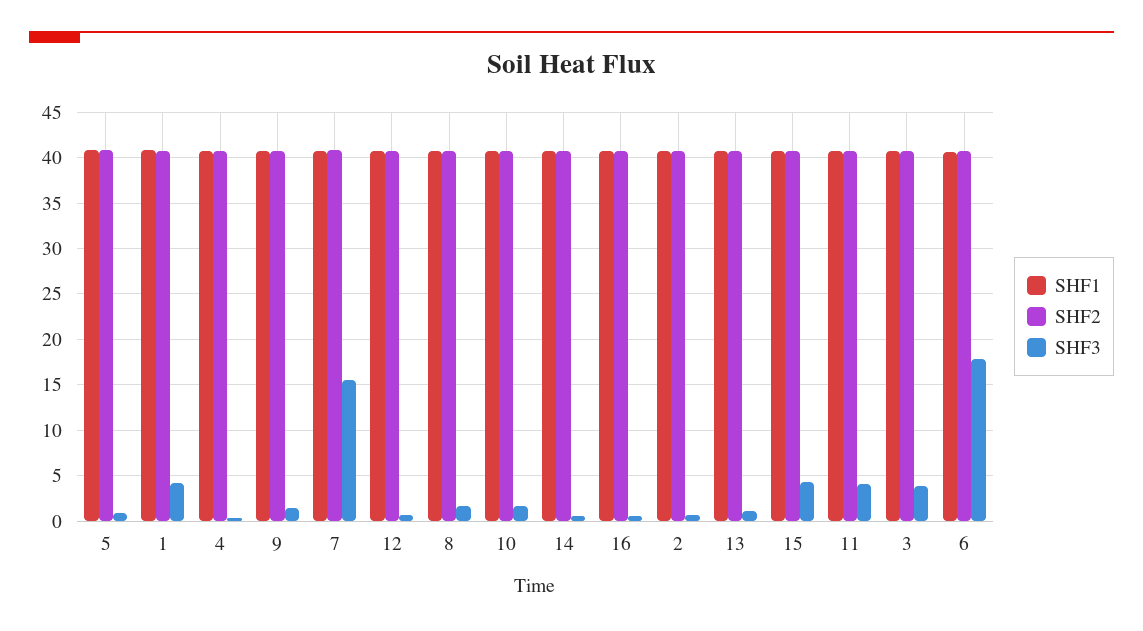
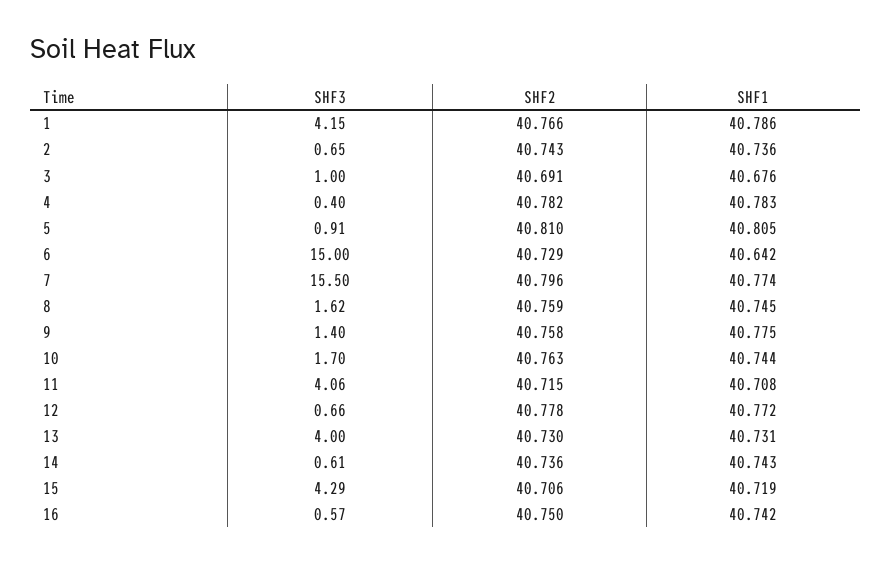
SHF3, 13: 1 -> 4
SHF3, 3: 4 -> 1
SHF3, 6: 18 -> 15

